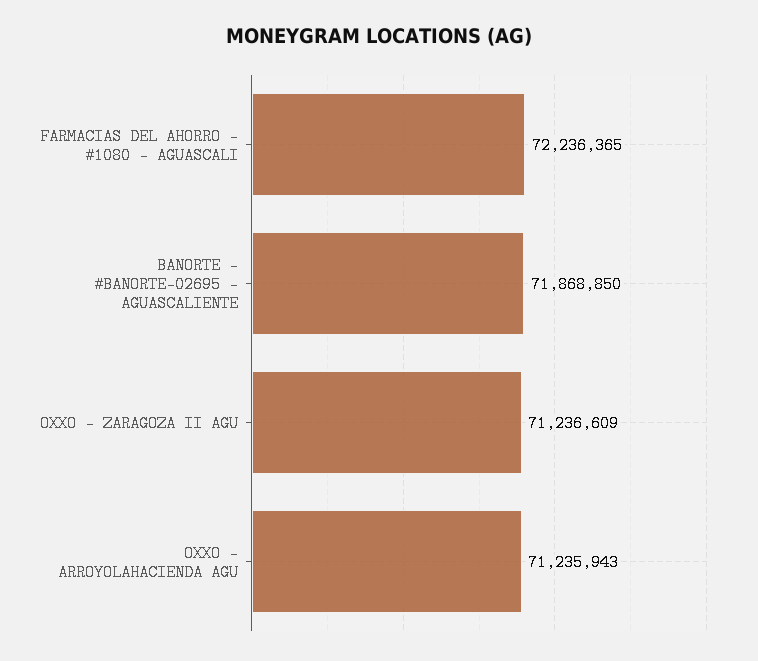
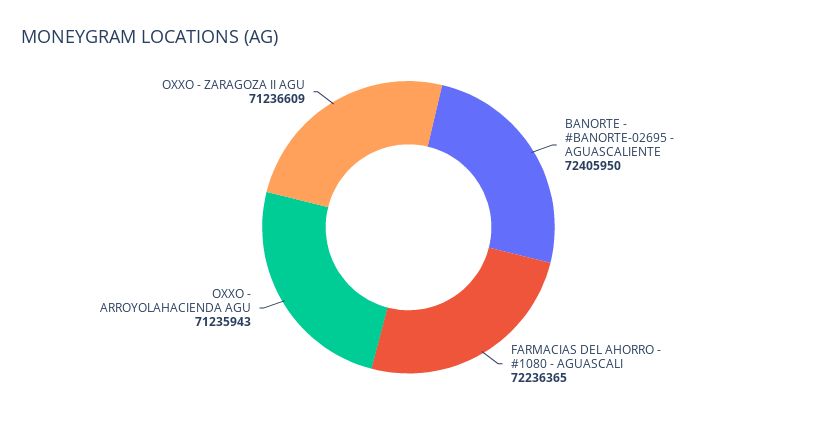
BANORTE - #BANORTE-02695 - AGUASCALIENTE: 71868850 -> 72405950

